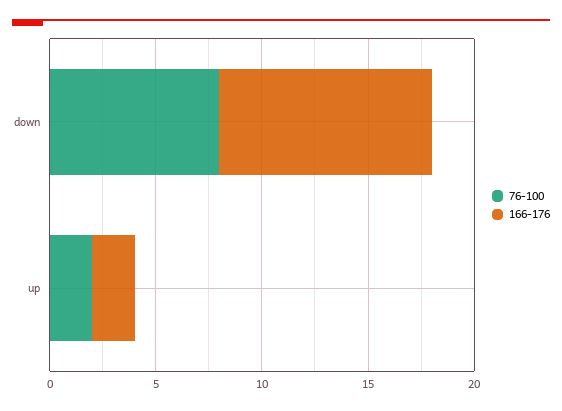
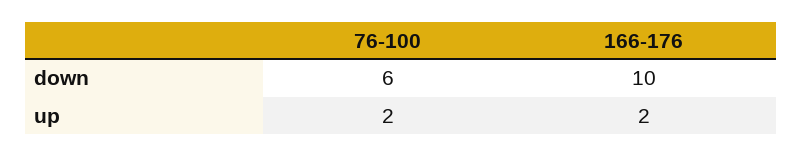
76-100, down: 8 -> 6

